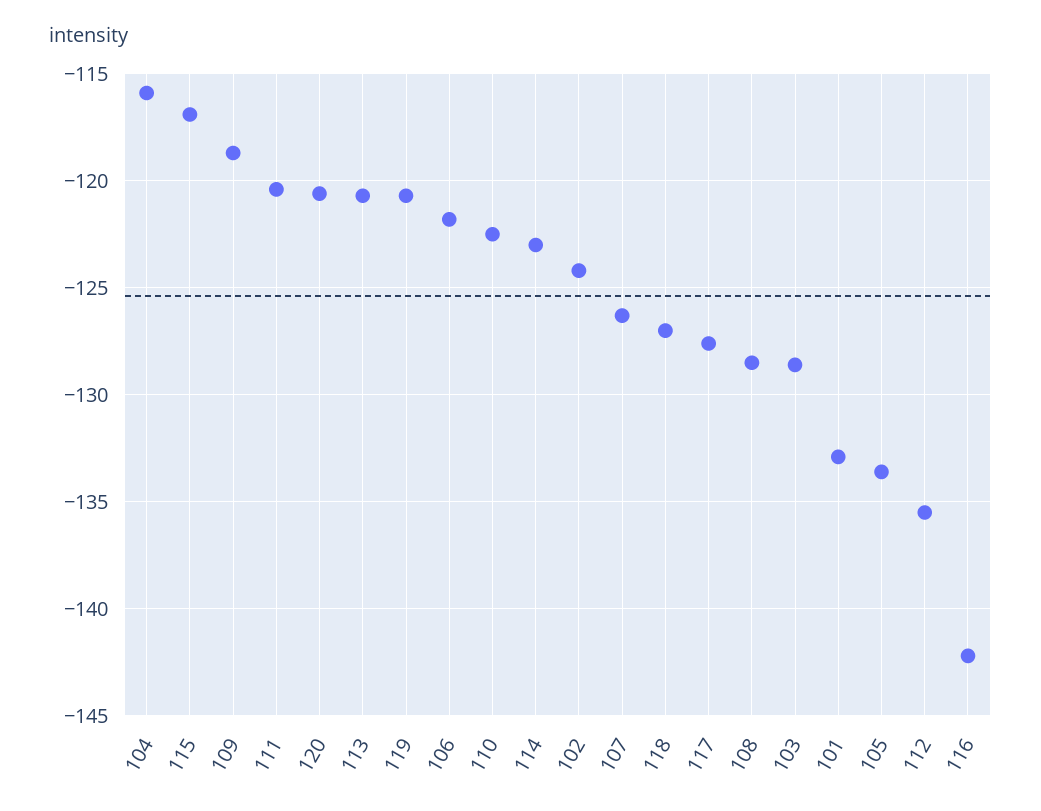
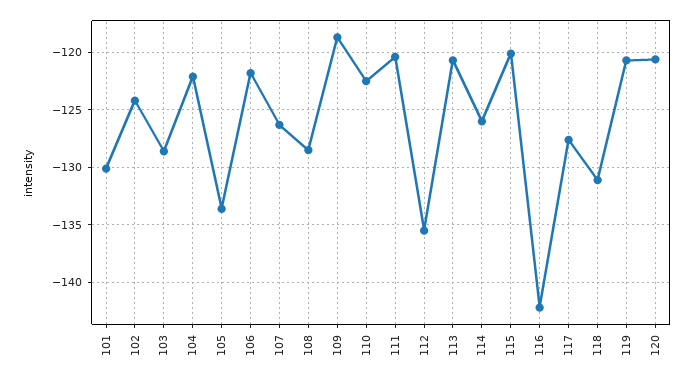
104: -116 -> -122
115: -117 -> -120
114: -123 -> -126
118: -127 -> -131
101: -133 -> -130

